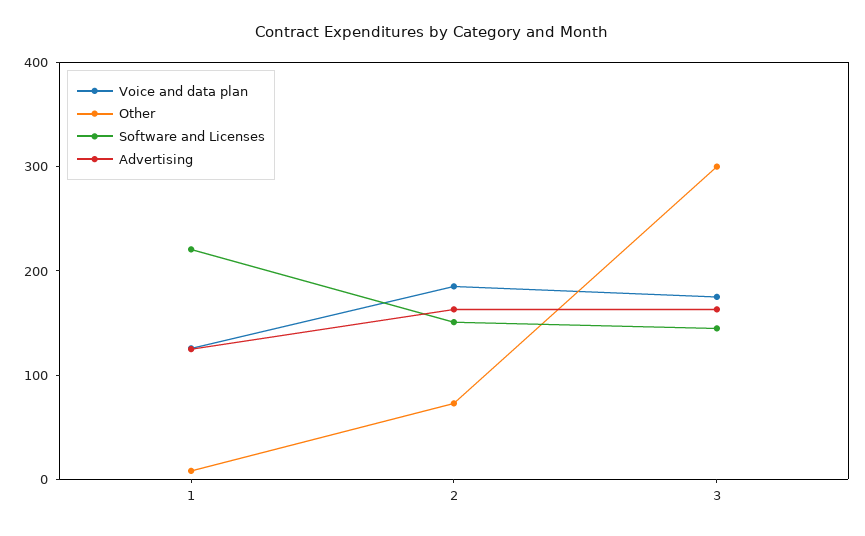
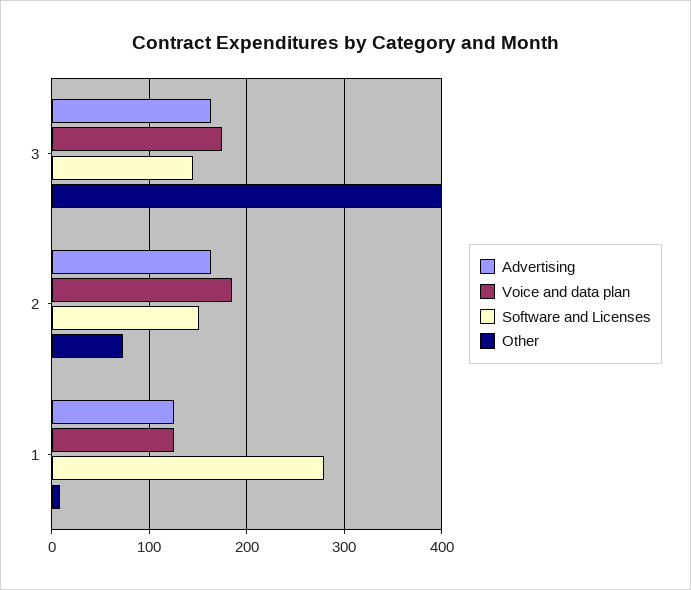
Software and Licenses, 1: 220 -> 280
Other, 3: 300 -> 400

